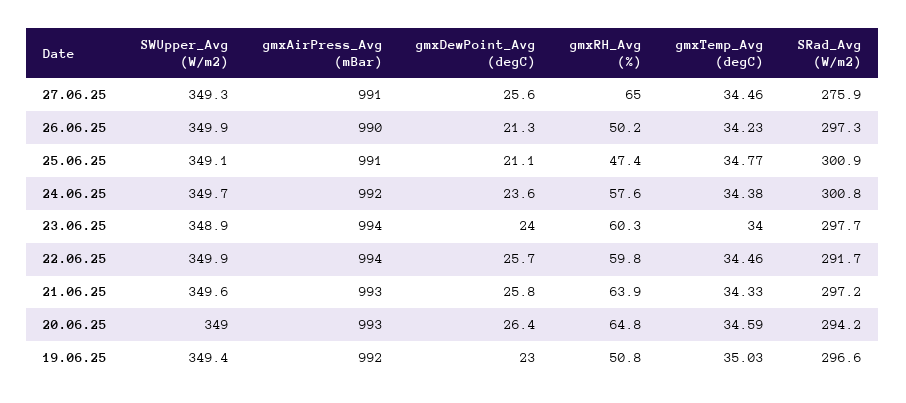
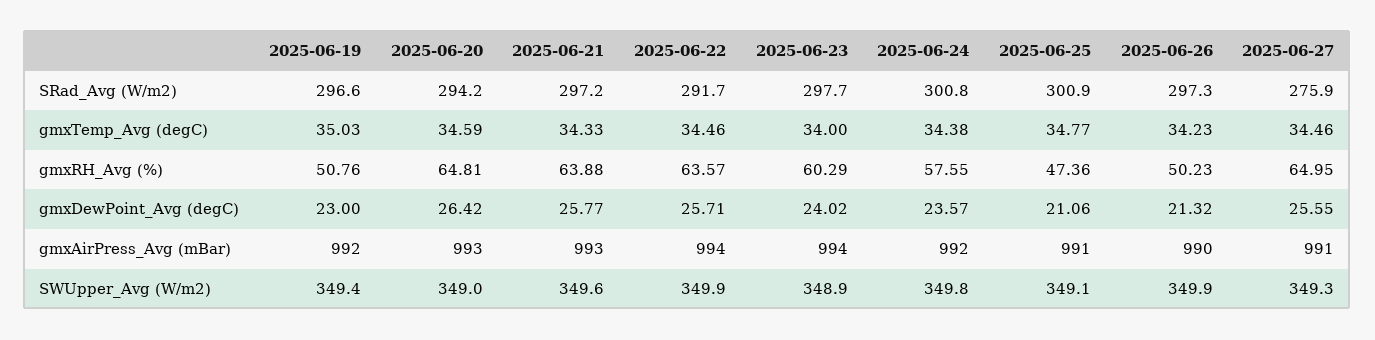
SWUpper_Avg (W/m2), 24.06.25: 349.7 -> 349.8
gmxRH_Avg (%), 22.06.25: 59.8 -> 63.57

